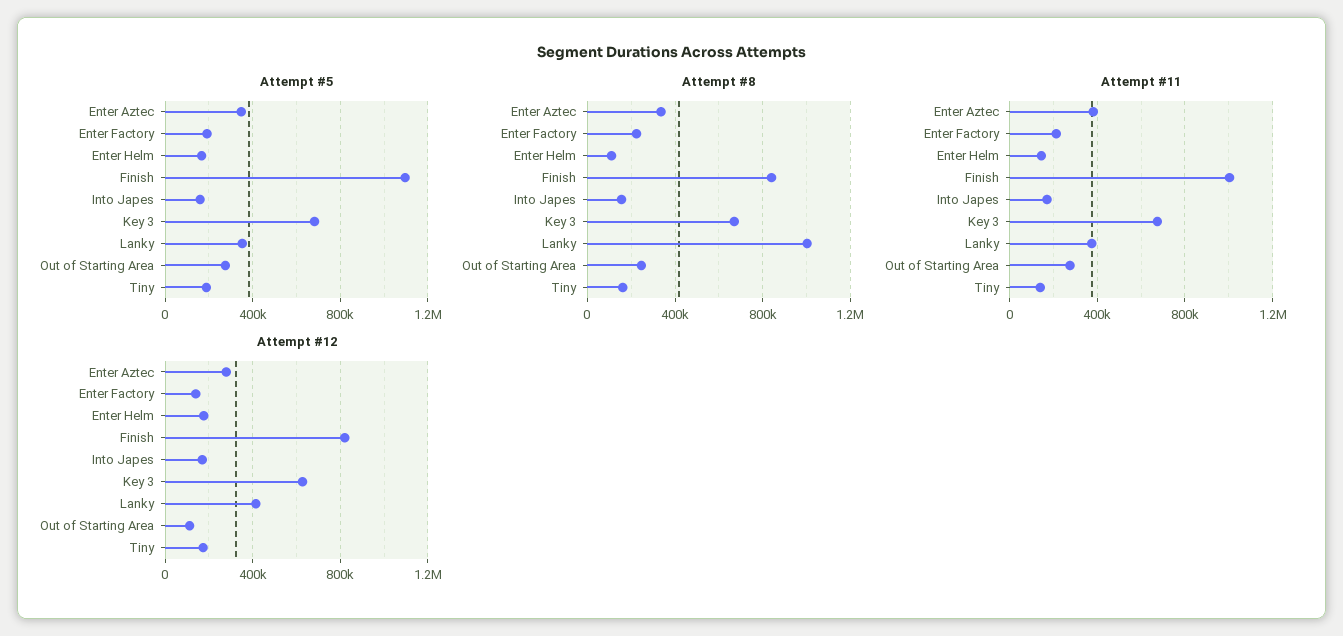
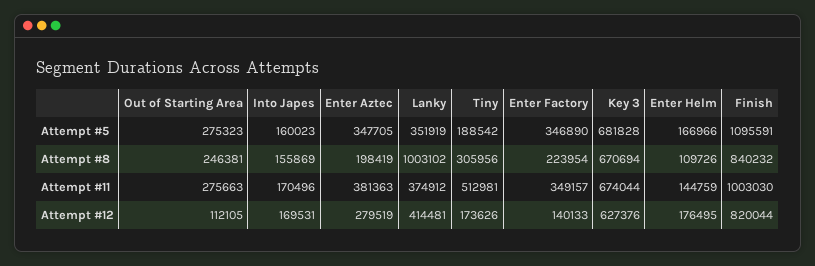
Attempt #5, Enter Factory: 200000 -> 346890
Attempt #8, Enter Aztec: 350000 -> 198419
Attempt #8, Tiny: 150000 -> 305956
Attempt #11, Enter Factory: 200000 -> 349157
Attempt #11, Tiny: 150000 -> 512981

